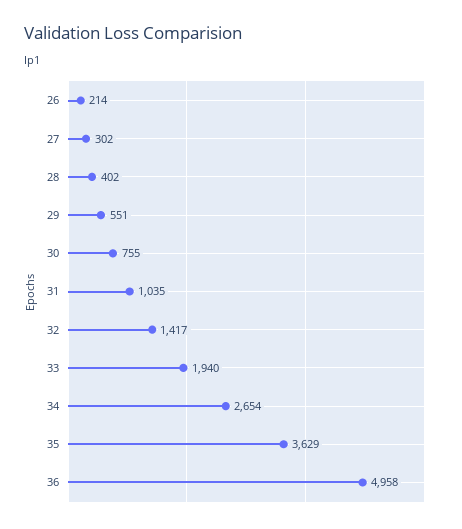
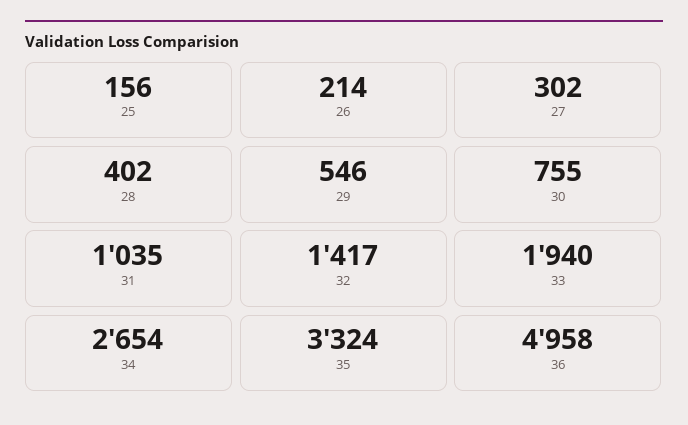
29: 551 -> 546
35: 3629 -> 3324
25: none -> 156

